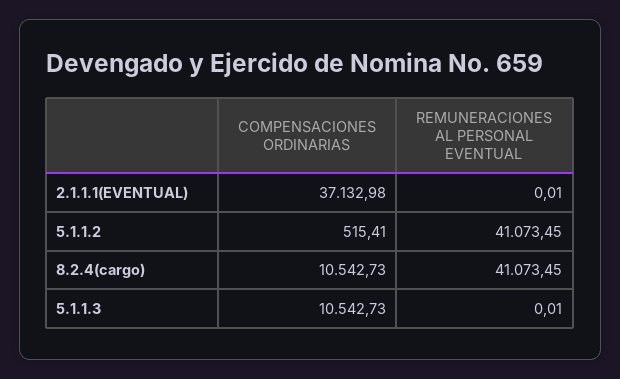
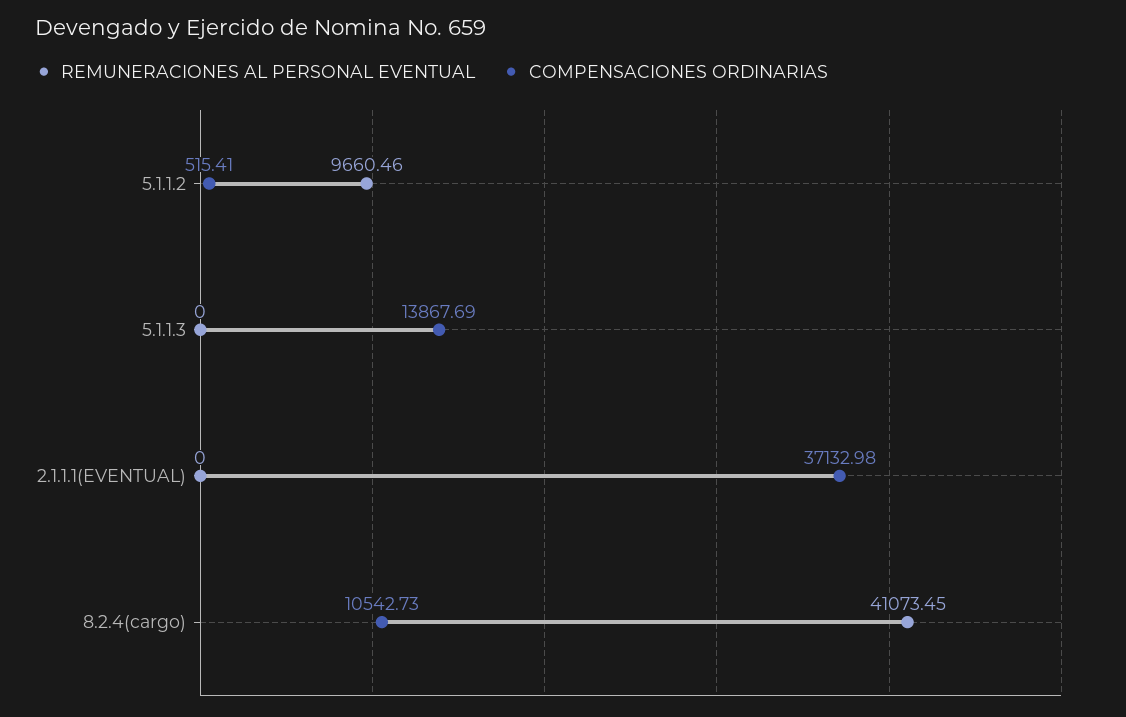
REMUNERACIONES AL PERSONAL EVENTUAL, 2.1.1.1(EVENTUAL): 0.01 -> 0
REMUNERACIONES AL PERSONAL EVENTUAL, 5.1.1.2: 41073.45 -> 9660.46
COMPENSACIONES ORDINARIAS, 5.1.1.3: 10542.73 -> 13867.69
REMUNERACIONES AL PERSONAL EVENTUAL, 5.1.1.3: 0.01 -> 0

